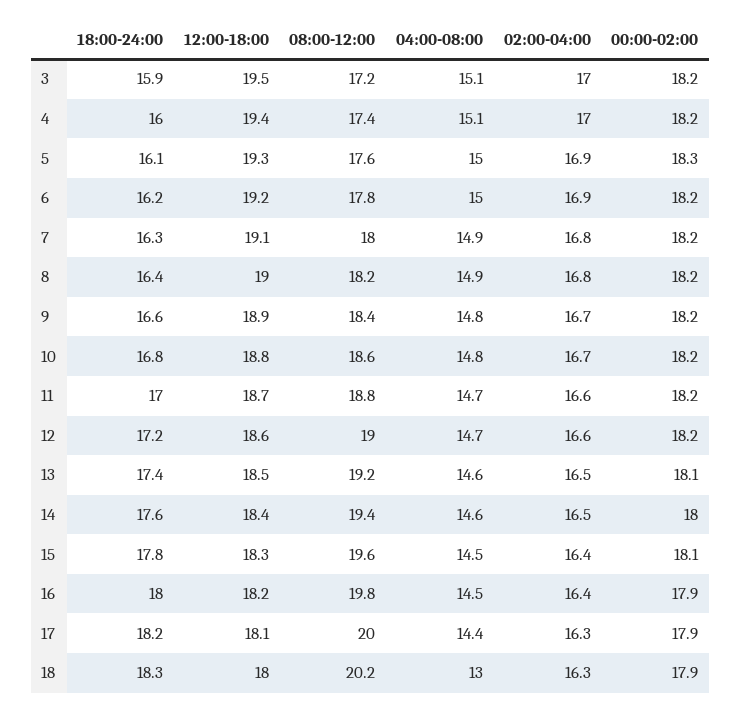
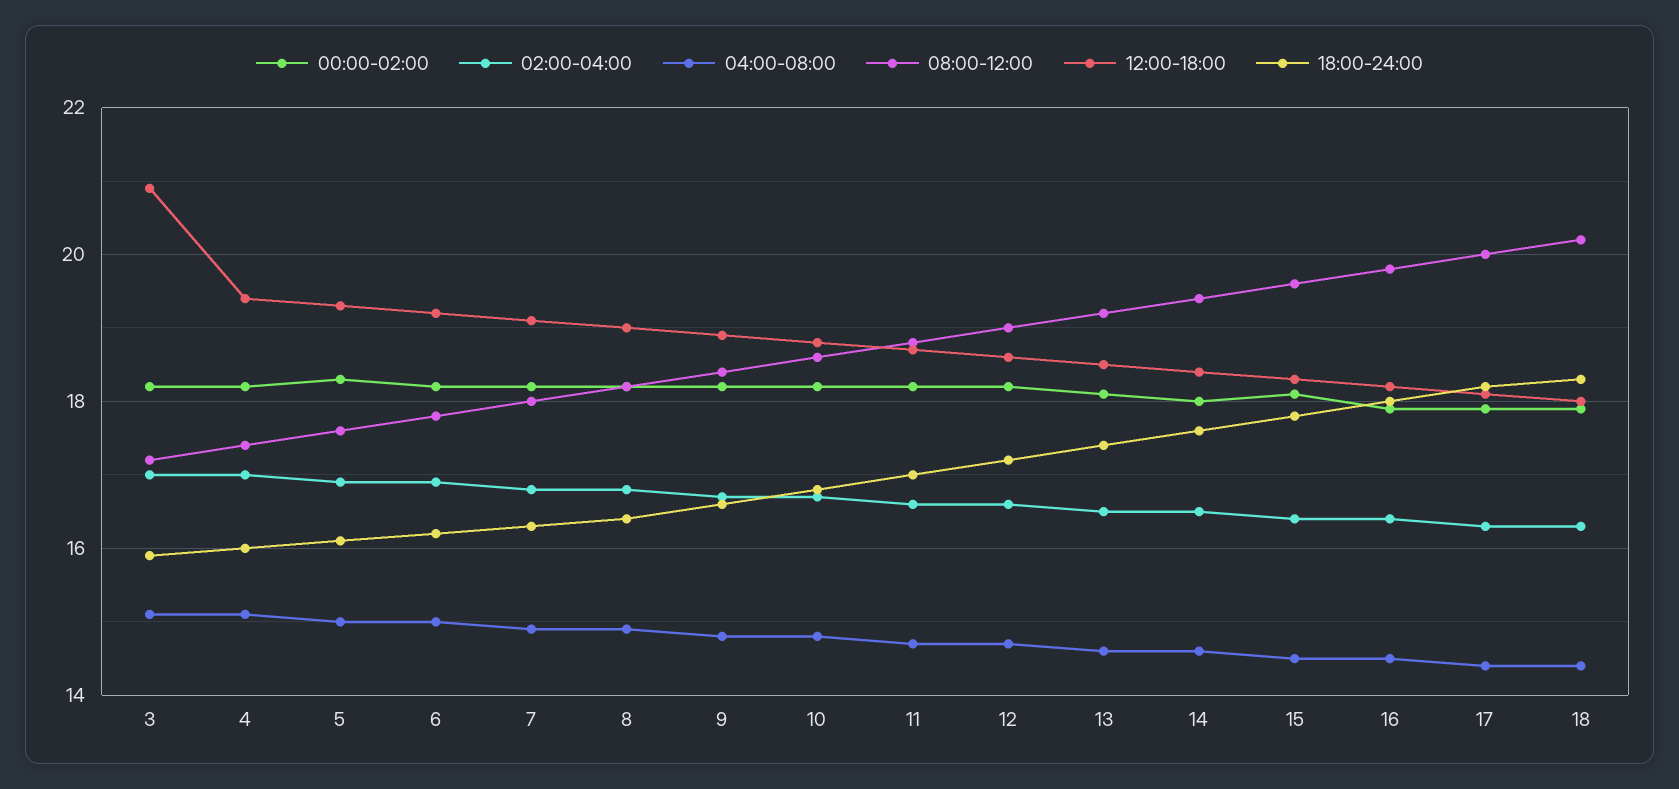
12:00-18:00, 3: 19.5 -> 21
04:00-08:00, 18: 13 -> 14.5

